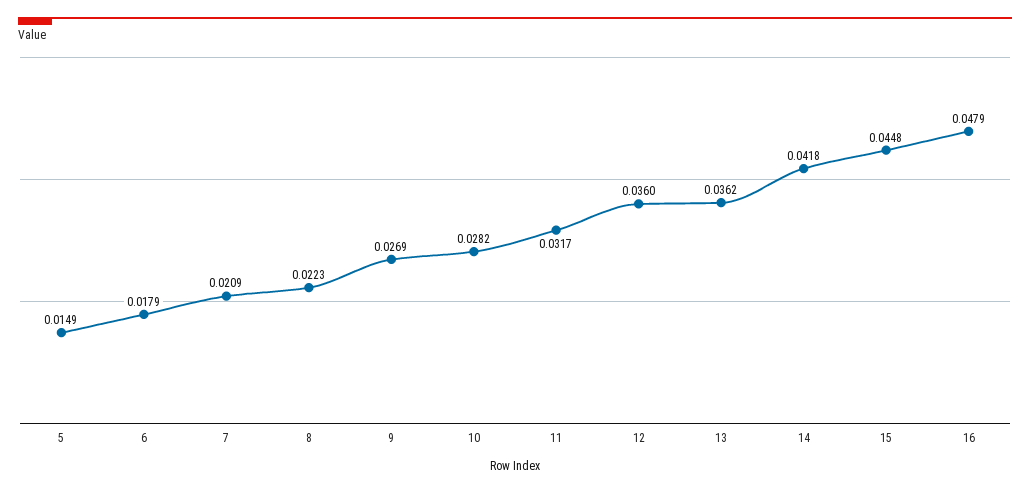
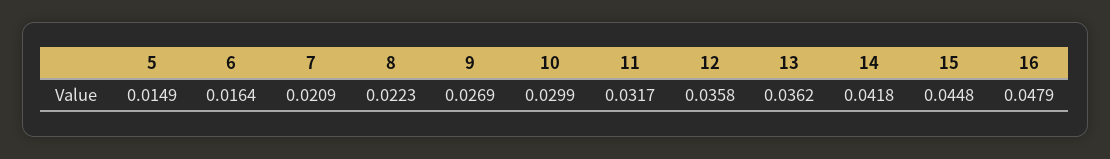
6: 0.0179 -> 0.0164
10: 0.0282 -> 0.0299
12: 0.036 -> 0.0358

